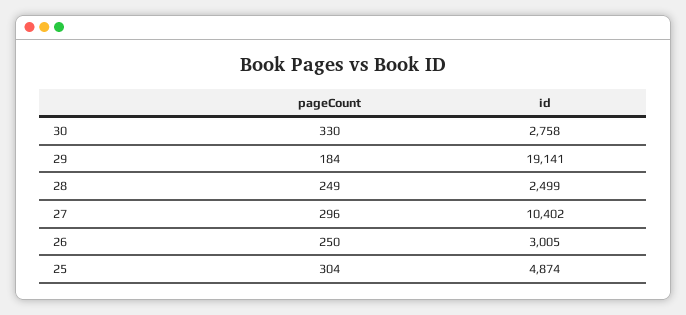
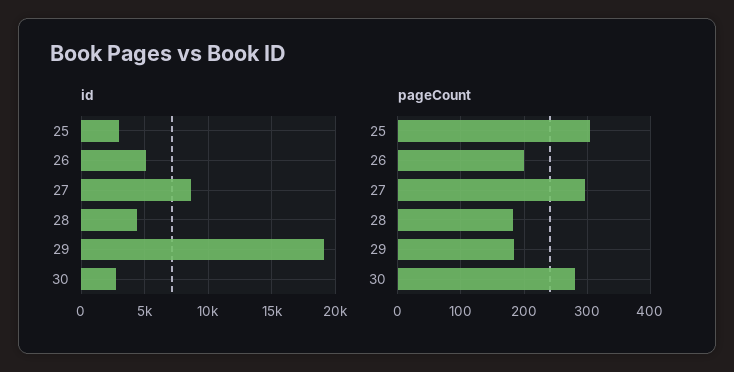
pageCount, 30: 330 -> 280
pageCount, 28: 249 -> 180
id, 28: 2499 -> 4500
id, 27: 10402 -> 8500
pageCount, 26: 250 -> 200
id, 26: 3005 -> 5000
id, 25: 4874 -> 3000

